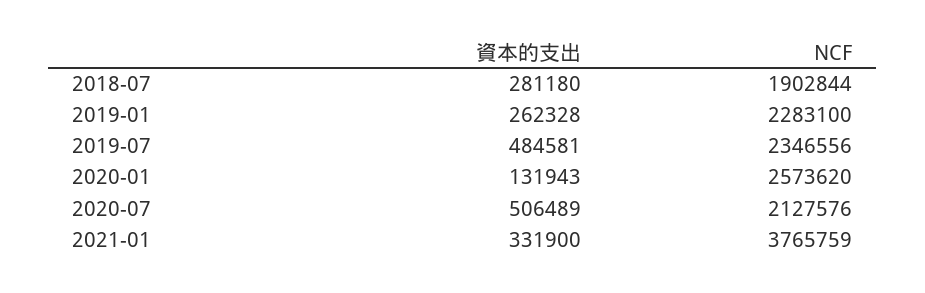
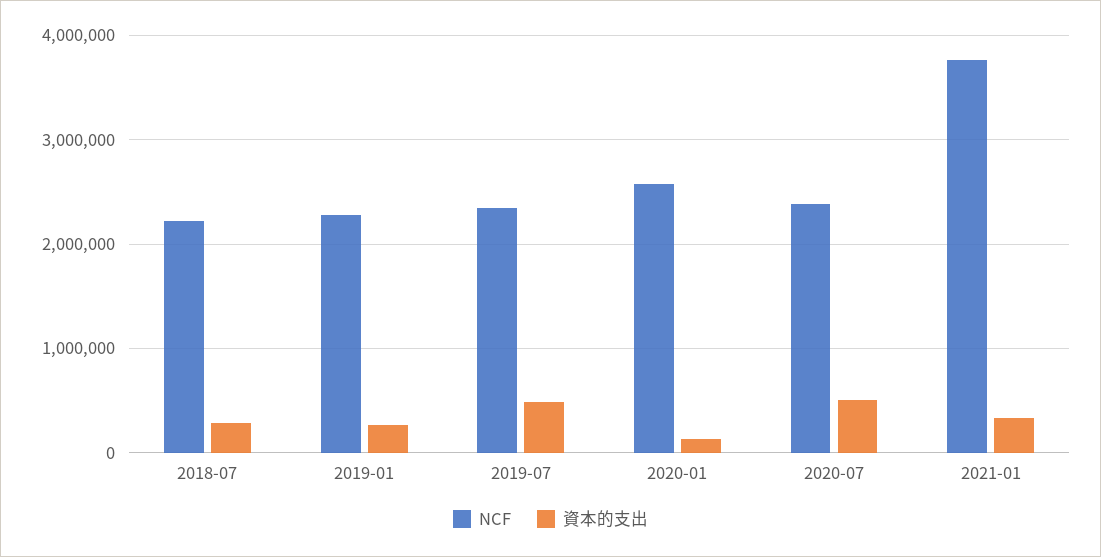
NCF, 2018-07: 1902844 -> 2200000
NCF, 2020-07: 2127576 -> 2400000

